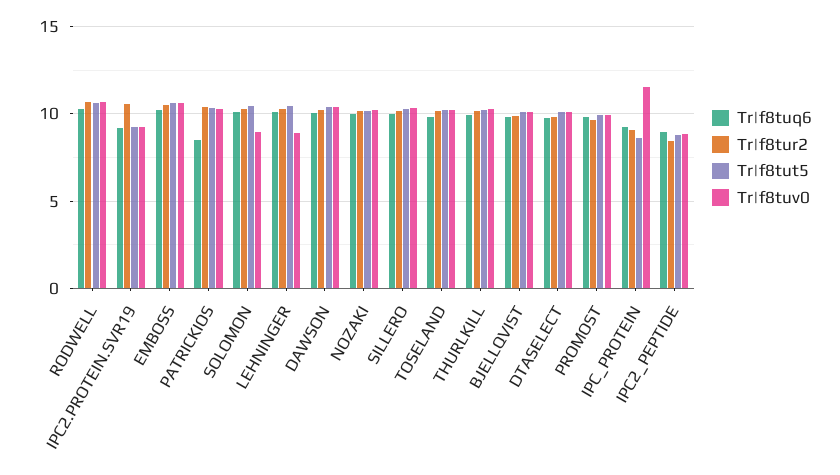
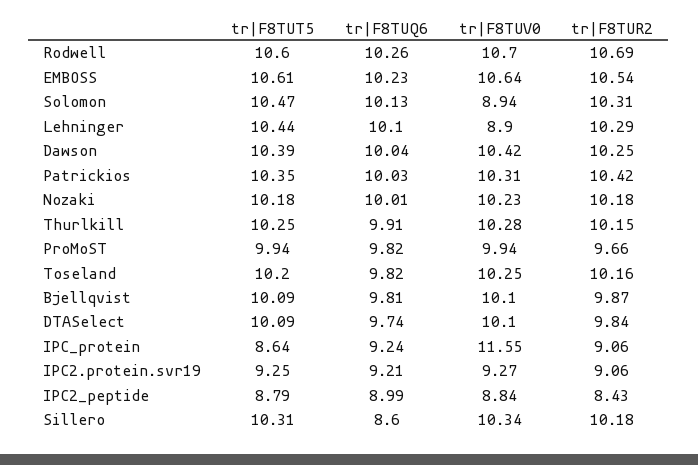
Tr|f8tur2, IPC2.PROTEIN.SVR19: 10.5 -> 9.06
Tr|f8tuq6, PATRICKIOS: 8.5 -> 10.03
Tr|f8tuq6, SILLERO: 10 -> 8.6

